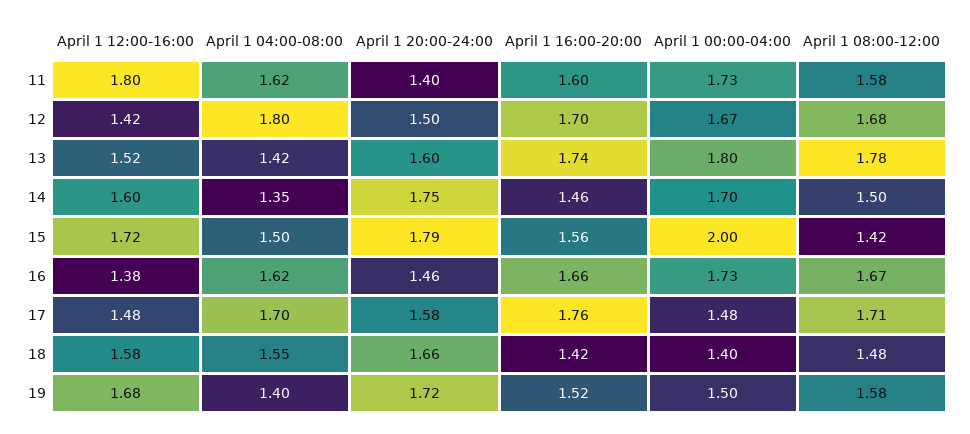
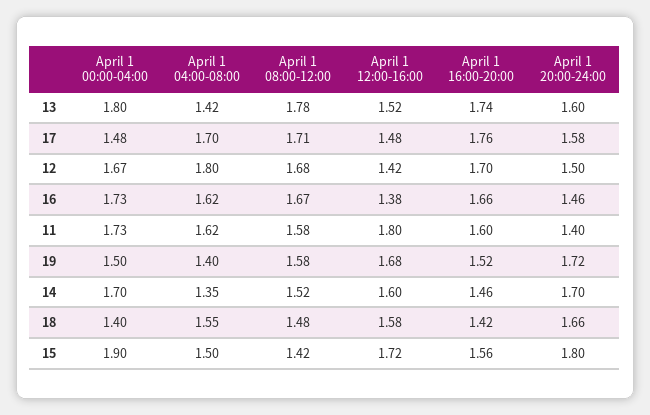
April 1 20:00-24:00, 14: 1.75 -> 1.7
April 1 08:00-12:00, 14: 1.5 -> 1.52
April 1 20:00-24:00, 15: 1.79 -> 1.8
April 1 00:00-04:00, 15: 2 -> 1.9

